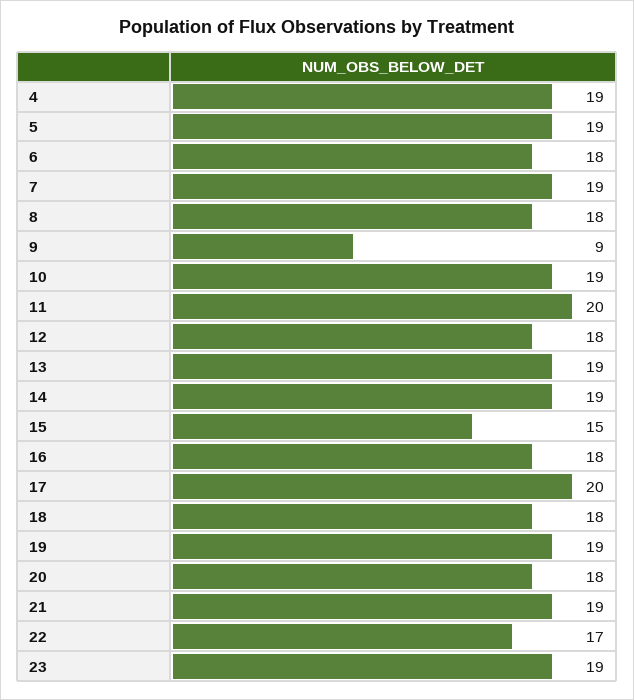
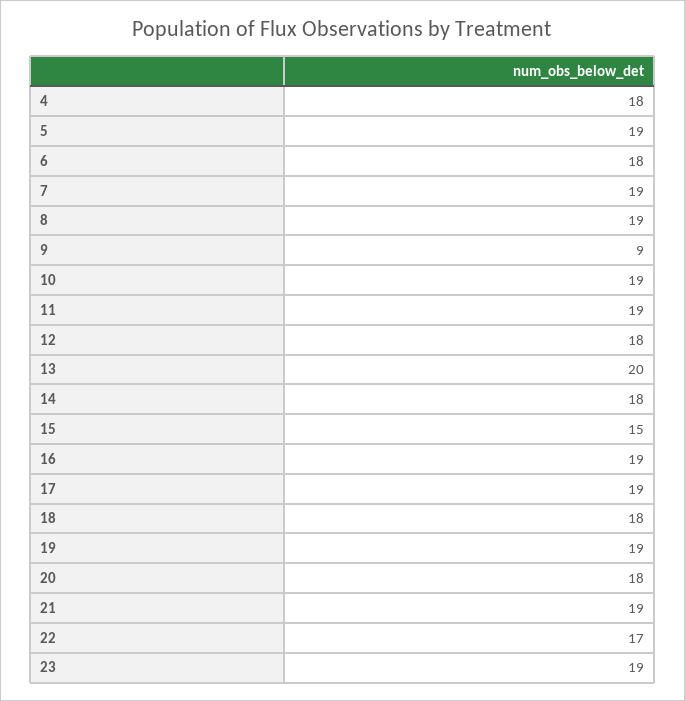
4: 19 -> 18
8: 18 -> 19
11: 20 -> 19
13: 19 -> 20
14: 19 -> 18
16: 18 -> 19
17: 20 -> 19

